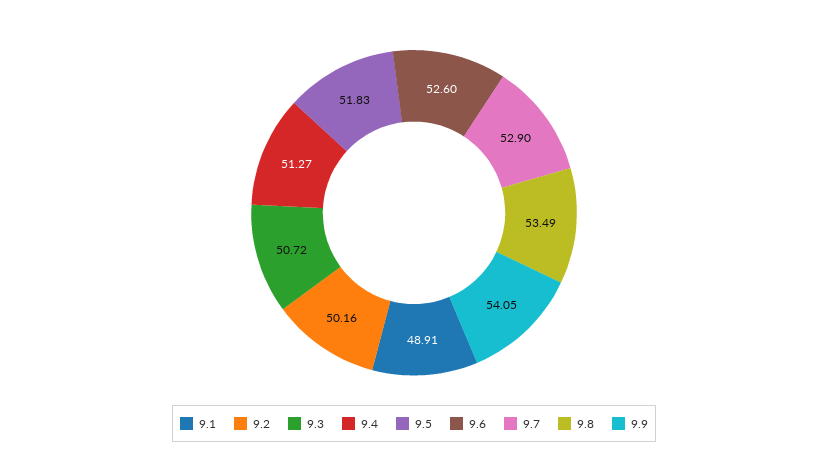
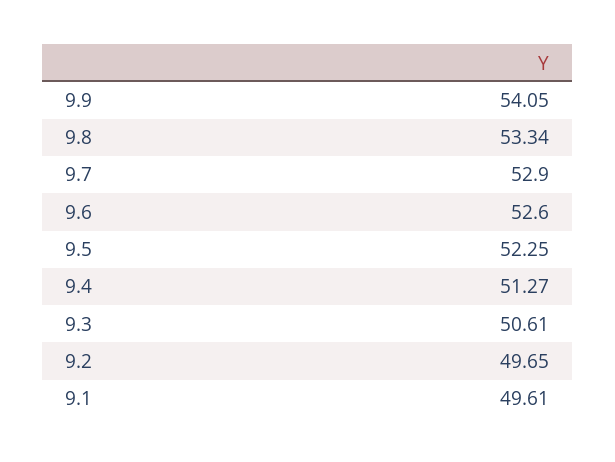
9.1: 48.91 -> 49.61
9.2: 50.16 -> 49.65
9.3: 50.72 -> 50.61
9.5: 51.83 -> 52.25
9.8: 53.49 -> 53.34

